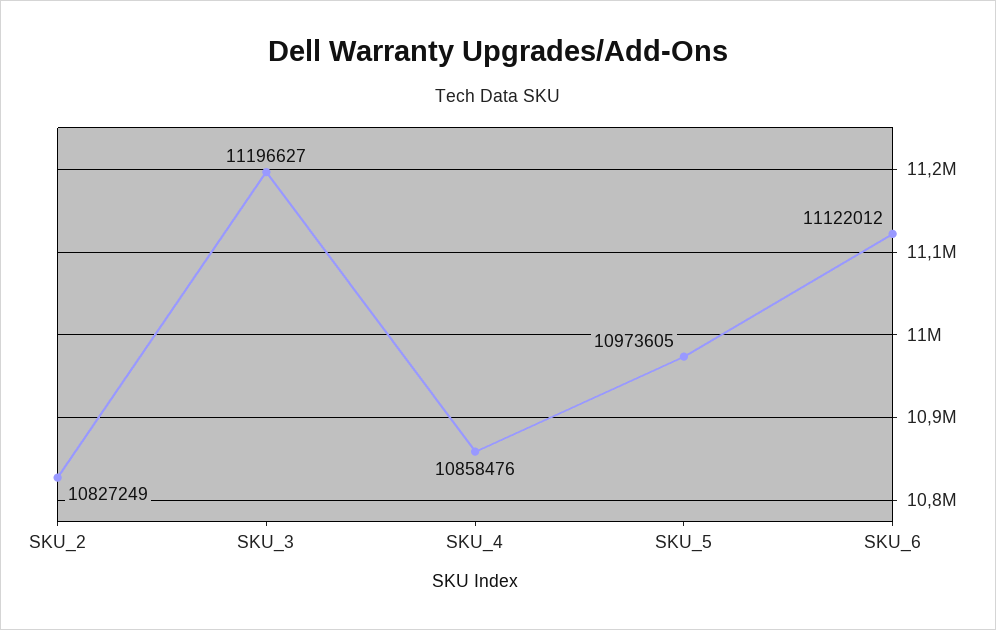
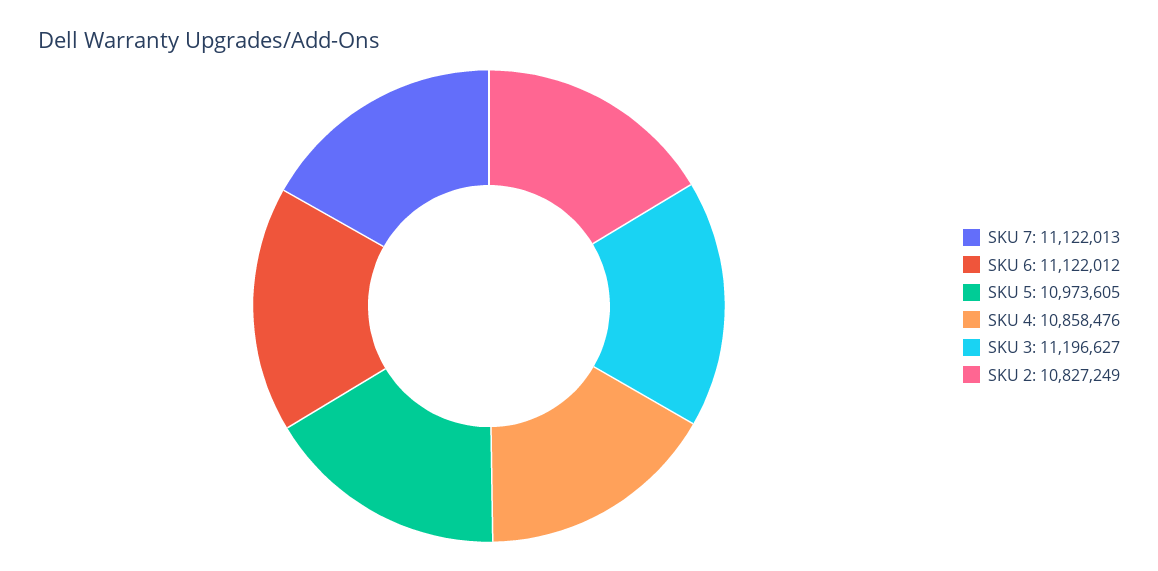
SKU 7: none -> 11122013

